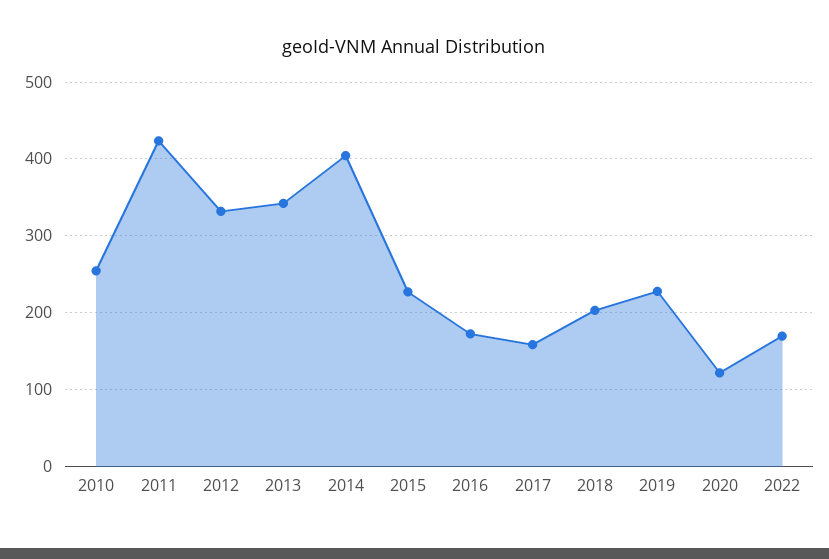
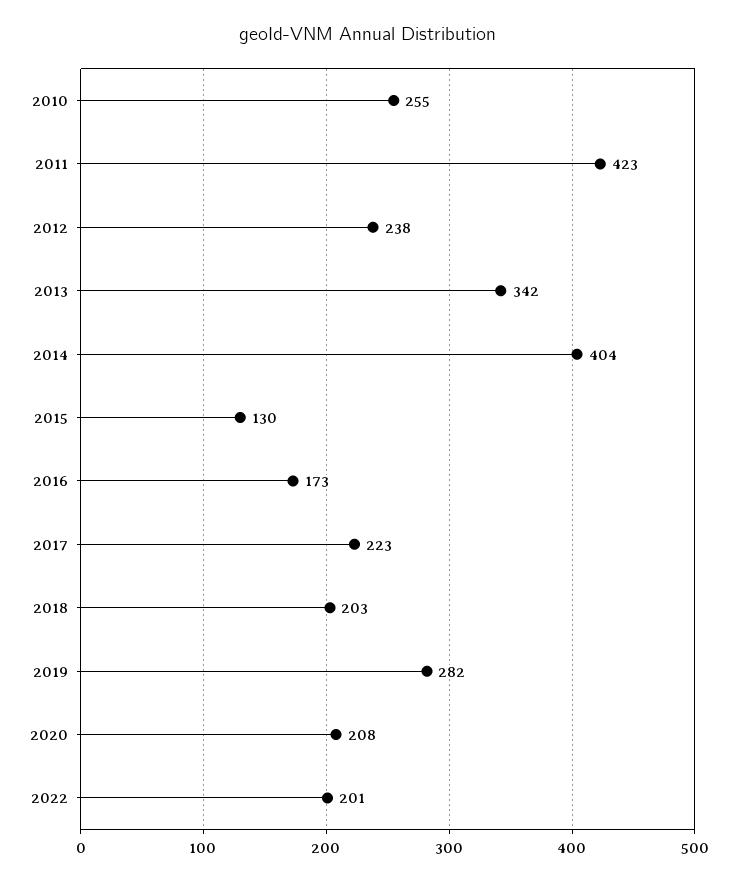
2012: 330 -> 238
2015: 230 -> 130
2017: 160 -> 223
2019: 230 -> 282
2020: 120 -> 208
2022: 170 -> 201

